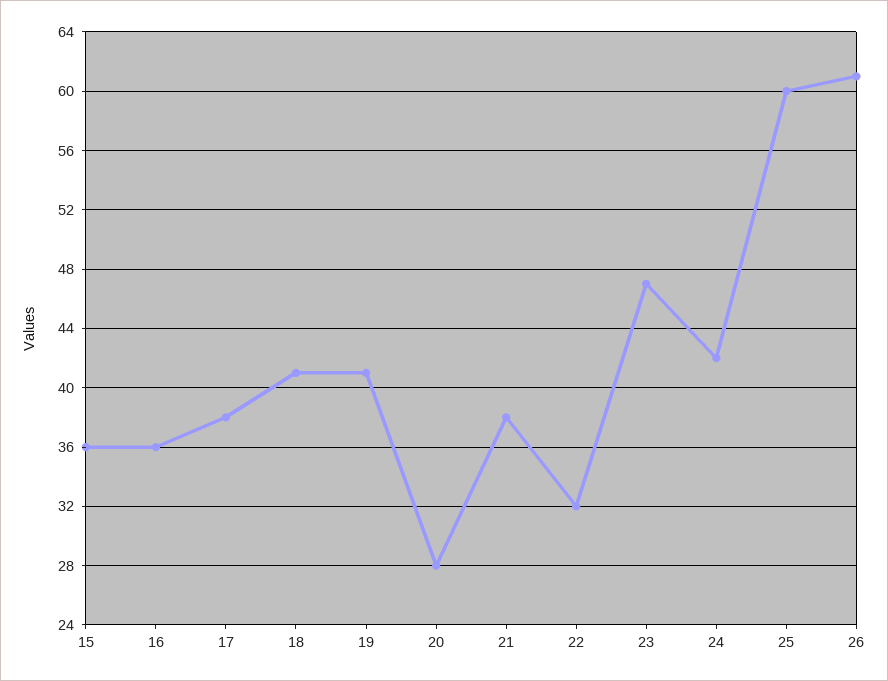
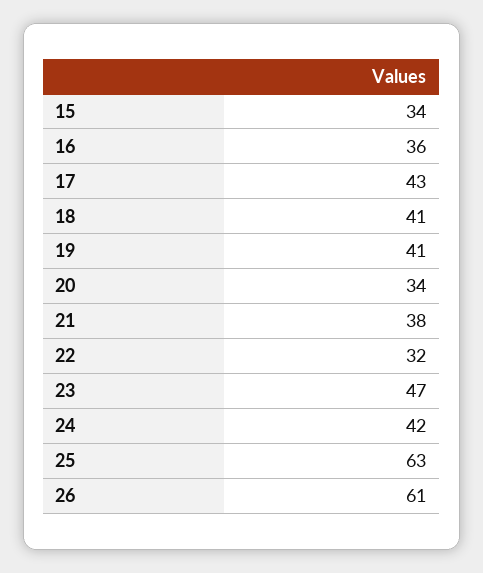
15: 36 -> 34
17: 38 -> 43
20: 28 -> 34
25: 60 -> 63

